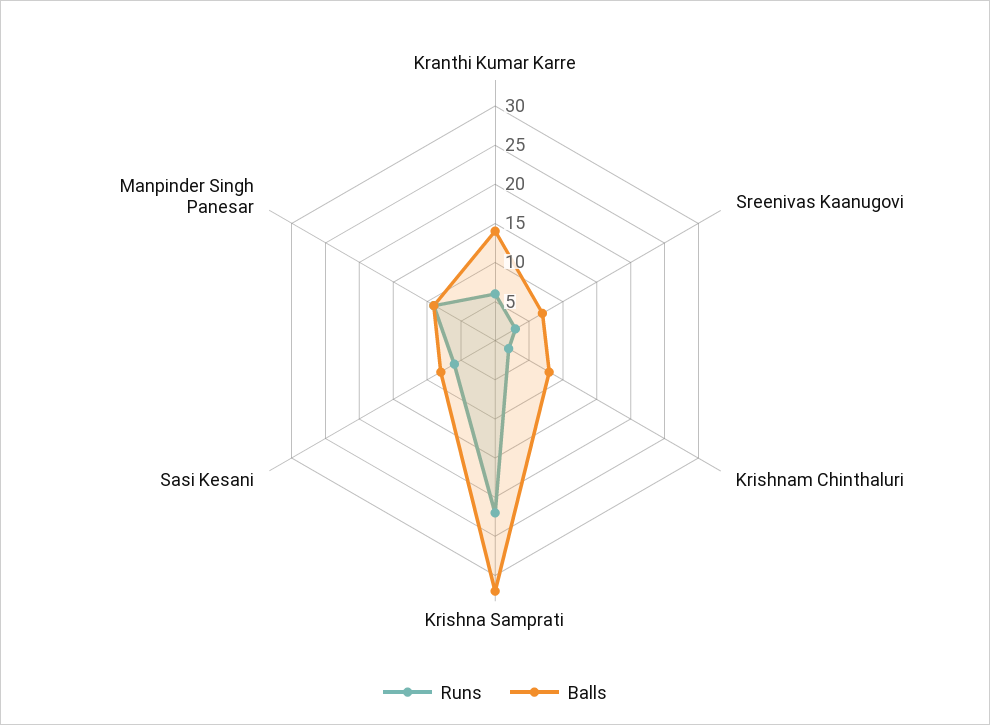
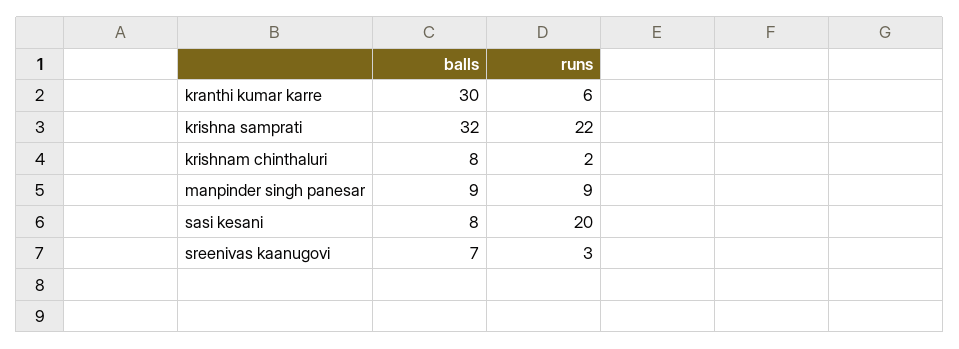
Balls, Kranthi Kumar Karre: 15 -> 30
Runs, Sasi Kesani: 5 -> 20

